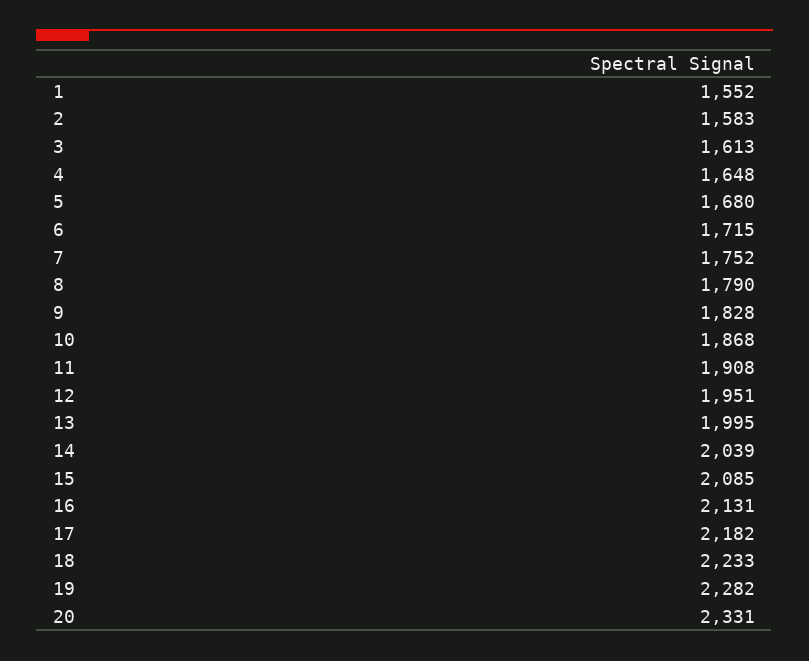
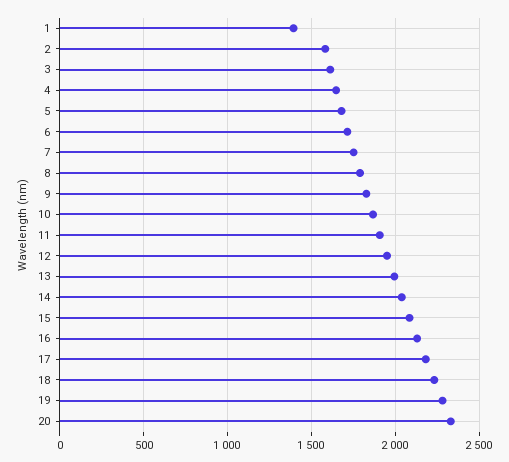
1: 1552 -> 1400

